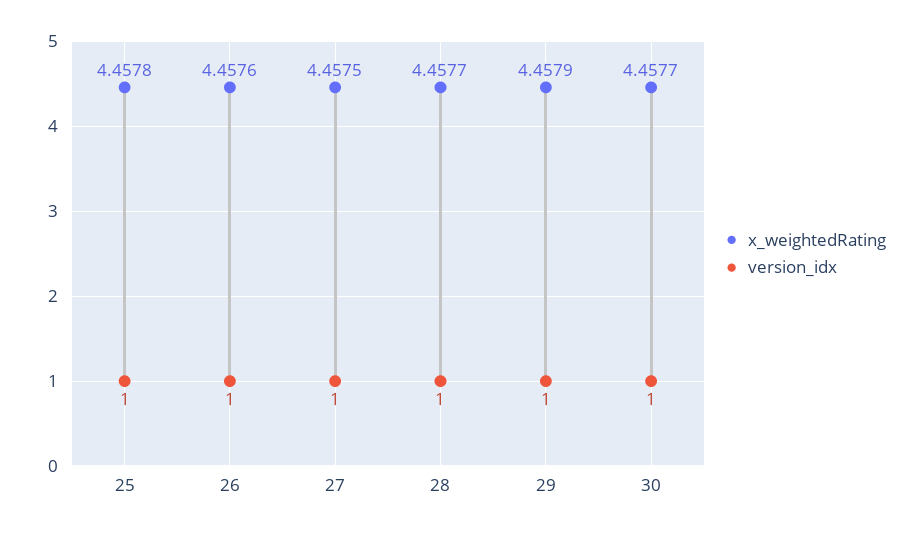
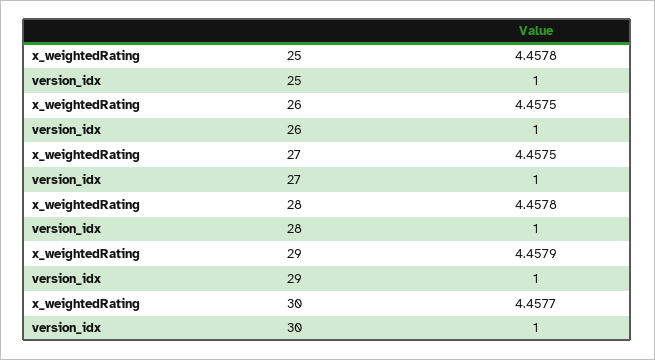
x_weightedRating, 26: 4.4576 -> 4.4575
x_weightedRating, 28: 4.4577 -> 4.4578

